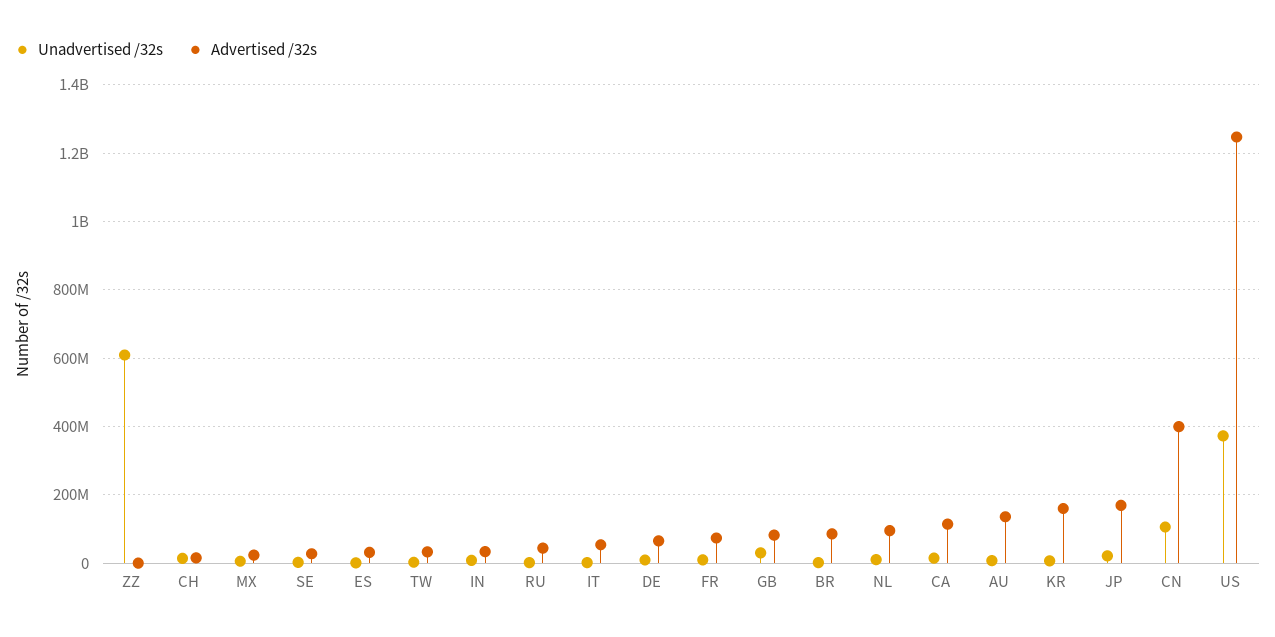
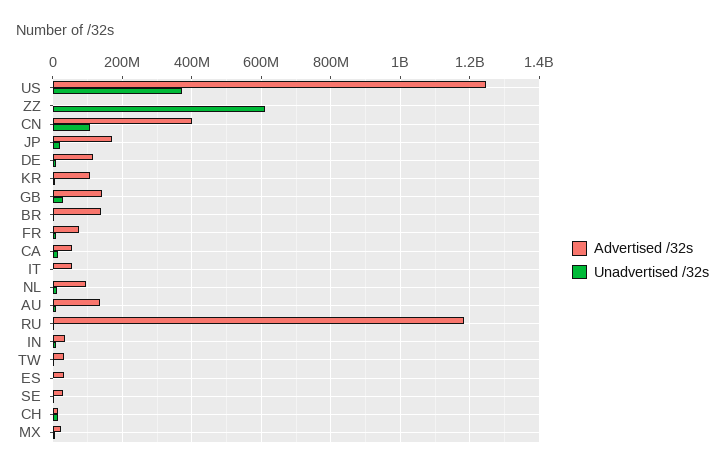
Advertised /32s, RU: 40000000 -> 1180000000
Advertised /32s, DE: 60000000 -> 120000000
Advertised /32s, GB: 80000000 -> 140000000
Advertised /32s, BR: 80000000 -> 140000000
Advertised /32s, CA: 120000000 -> 60000000
Advertised /32s, KR: 160000000 -> 100000000

